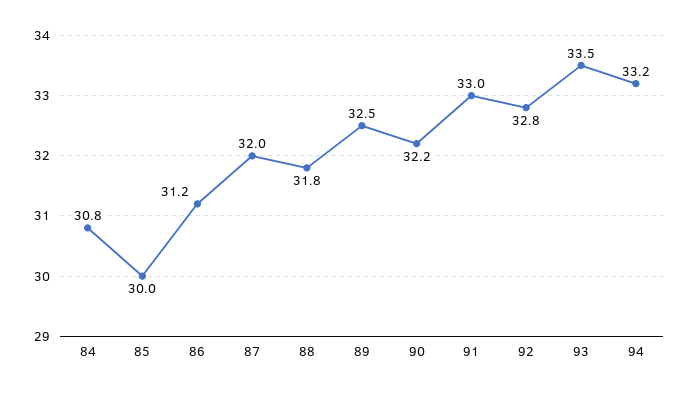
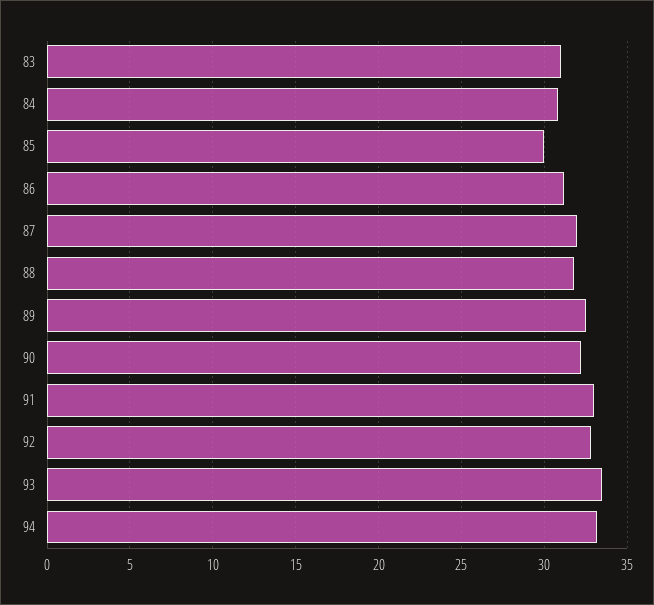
83: none -> 31

